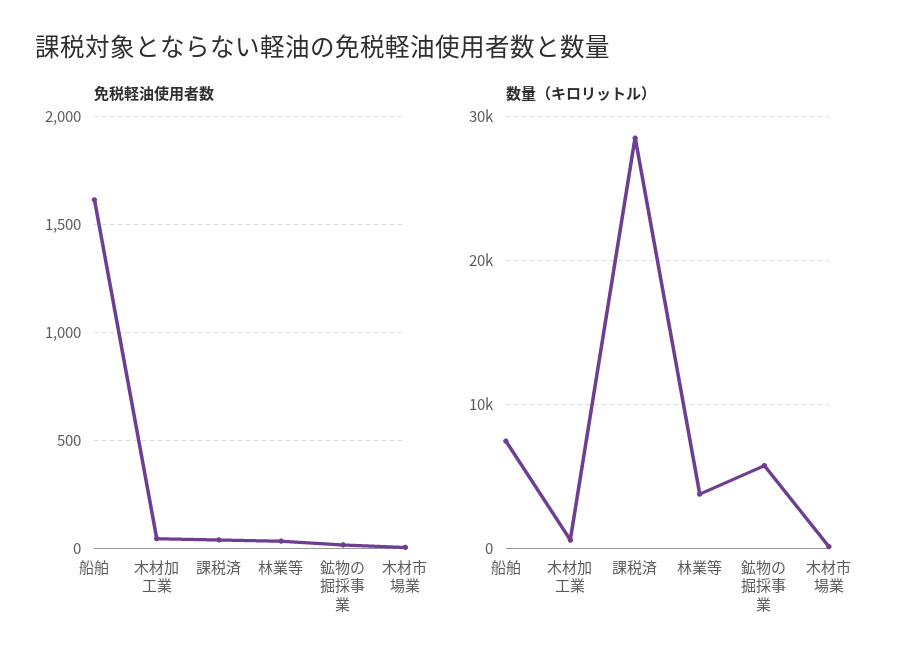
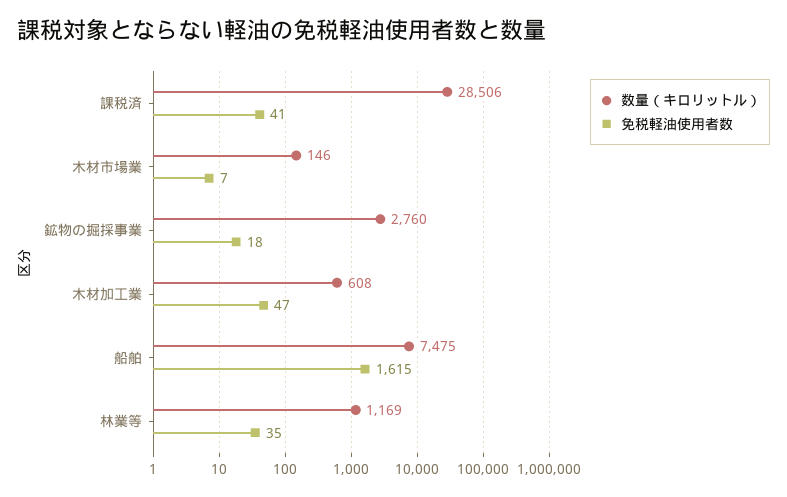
数量（キロリットル）, 林業等: 4000 -> 1169
数量（キロリットル）, 鉱物の掘採事業: 6000 -> 2760

